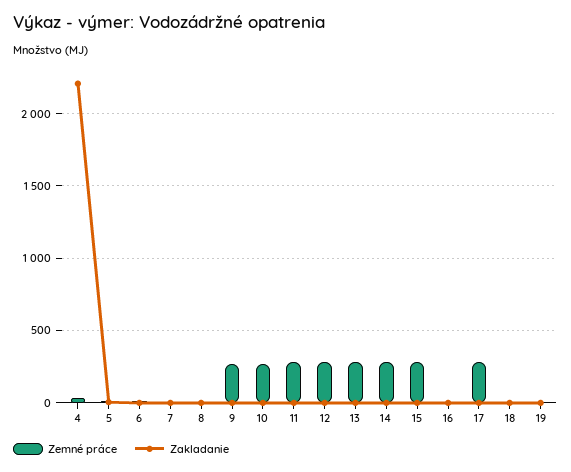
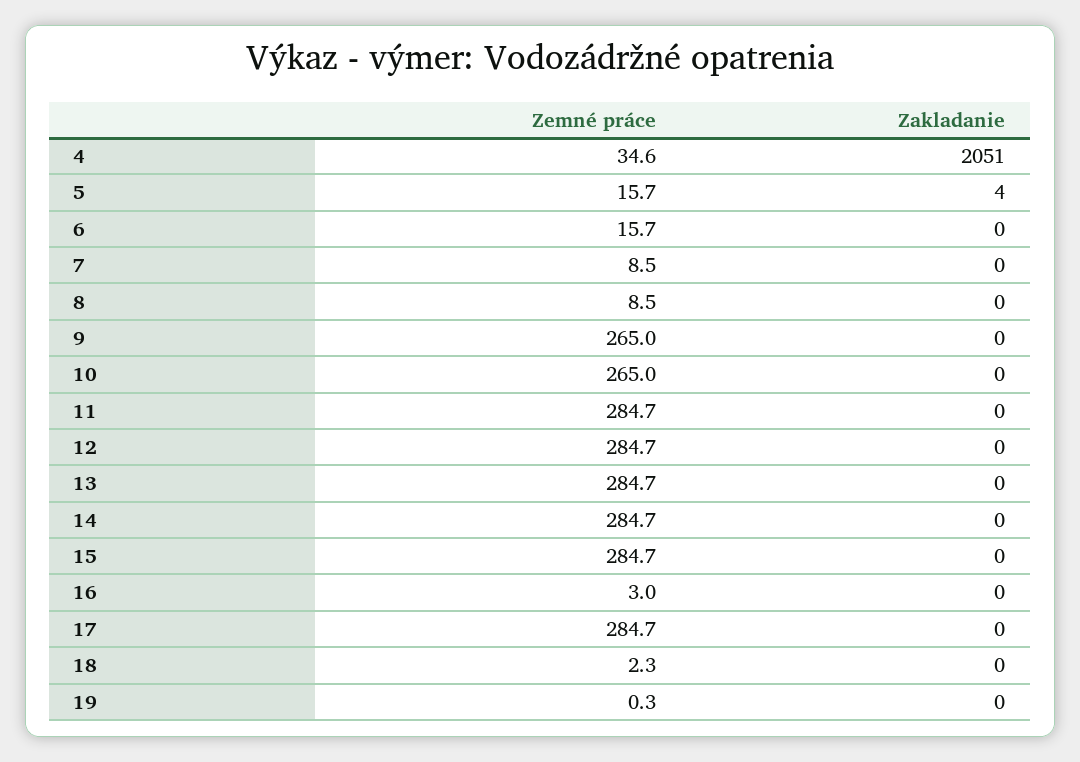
Zakladanie, 4: 2200 -> 2051

